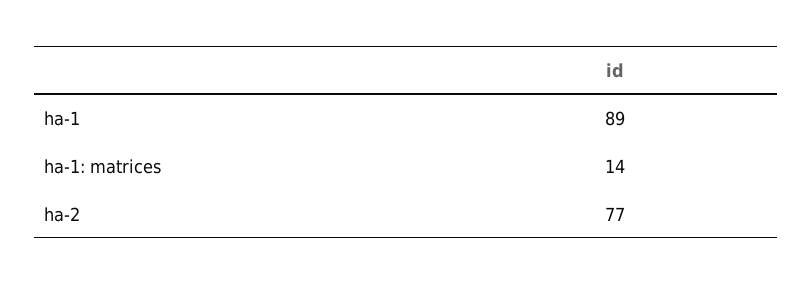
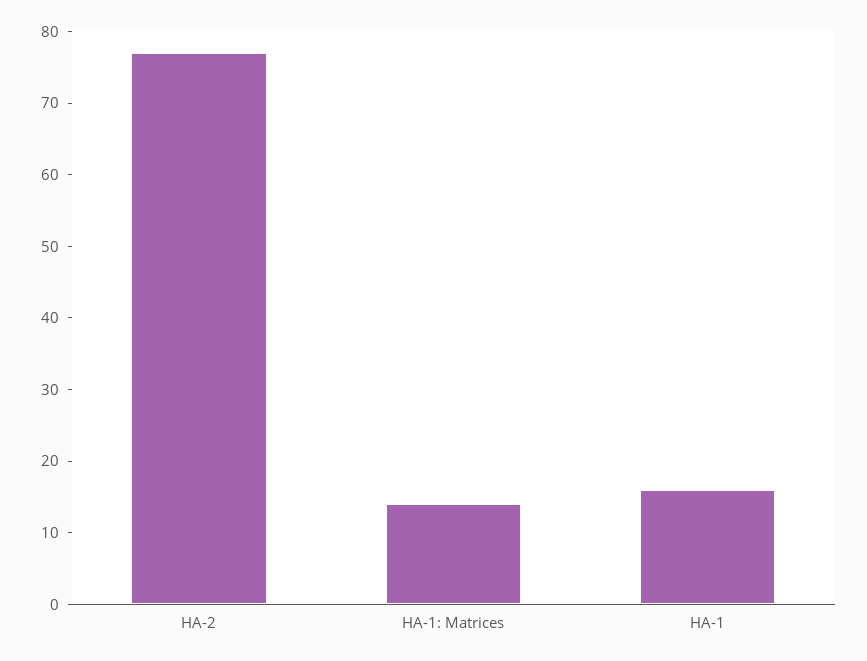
ha-1: 89 -> 15

